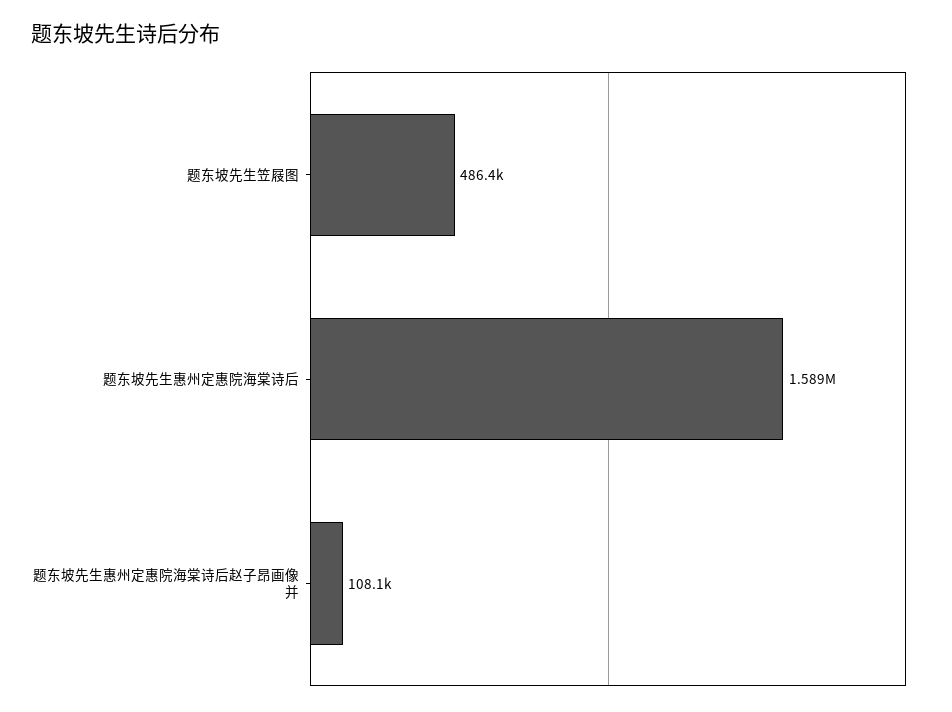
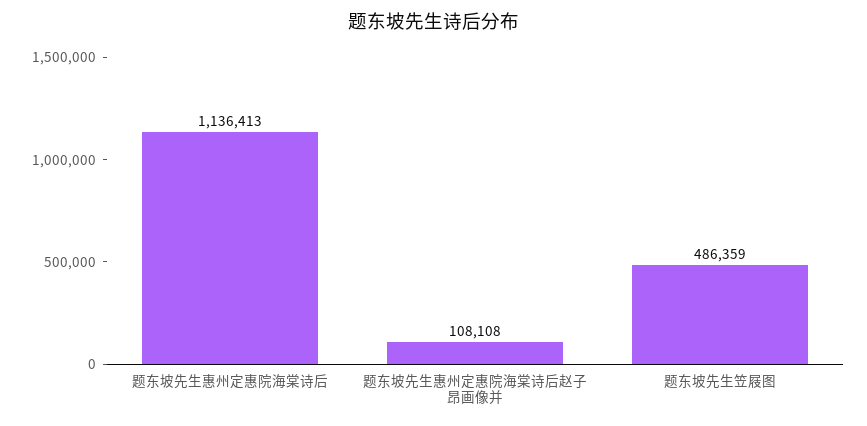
题东坡先生惠州定惠院海棠诗后: 1589000 -> 1136413

